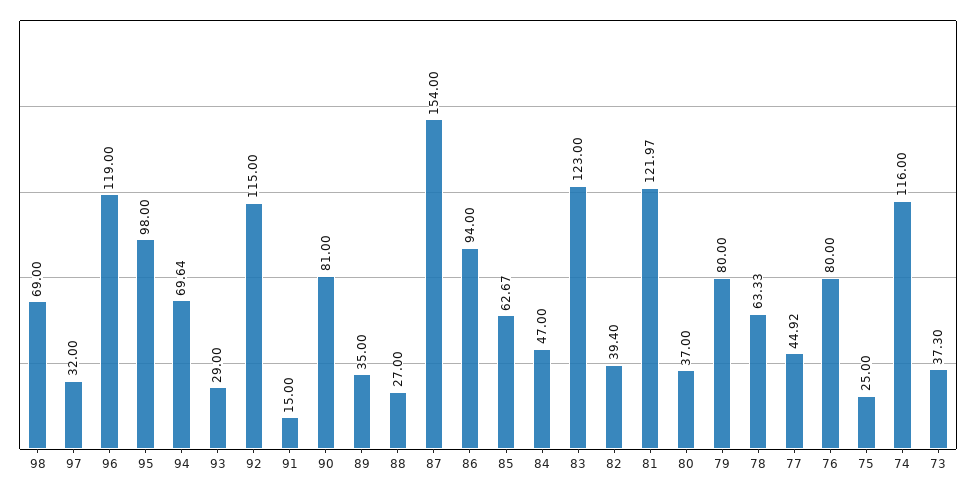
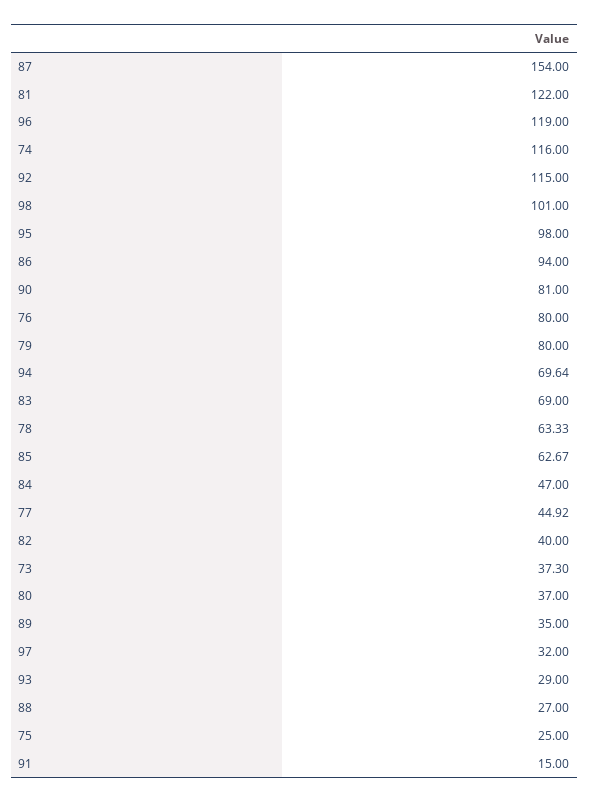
98: 69 -> 101
83: 123 -> 69
82: 39.4 -> 40
81: 121.97 -> 122

